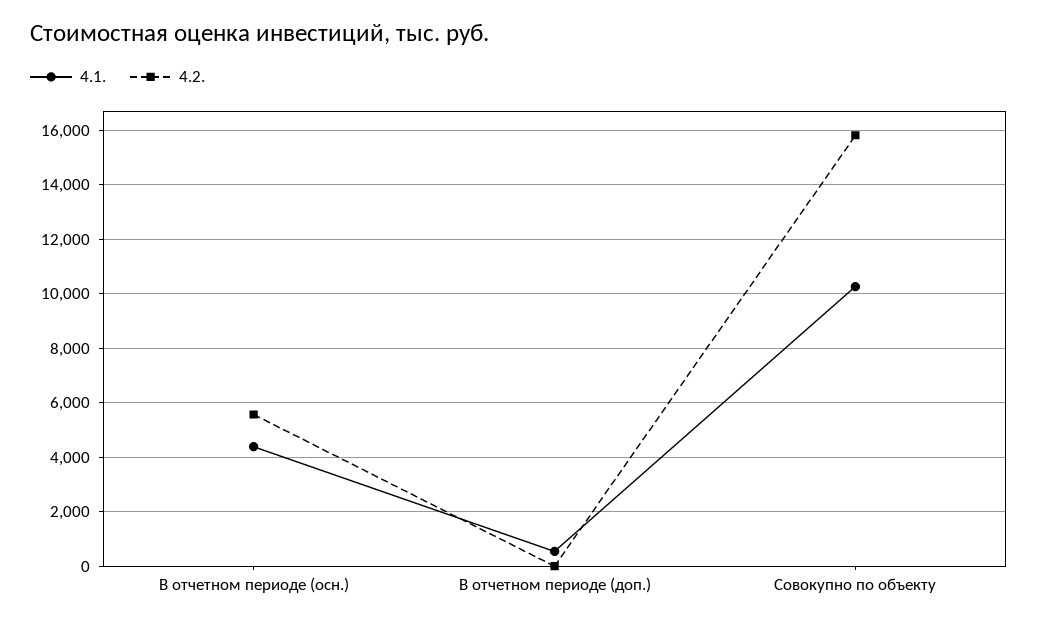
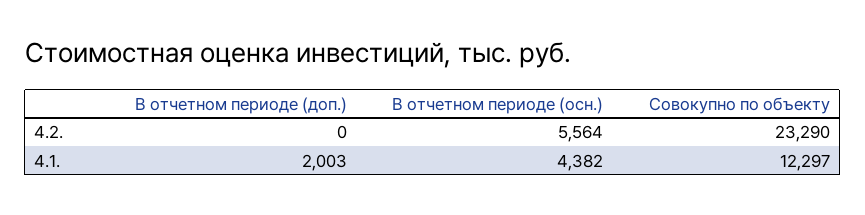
4.1., В отчетном периоде (доп.): 500 -> 2003
4.1., Совокупно по объекту: 10250 -> 12297
4.2., Совокупно по объекту: 15750 -> 23290

